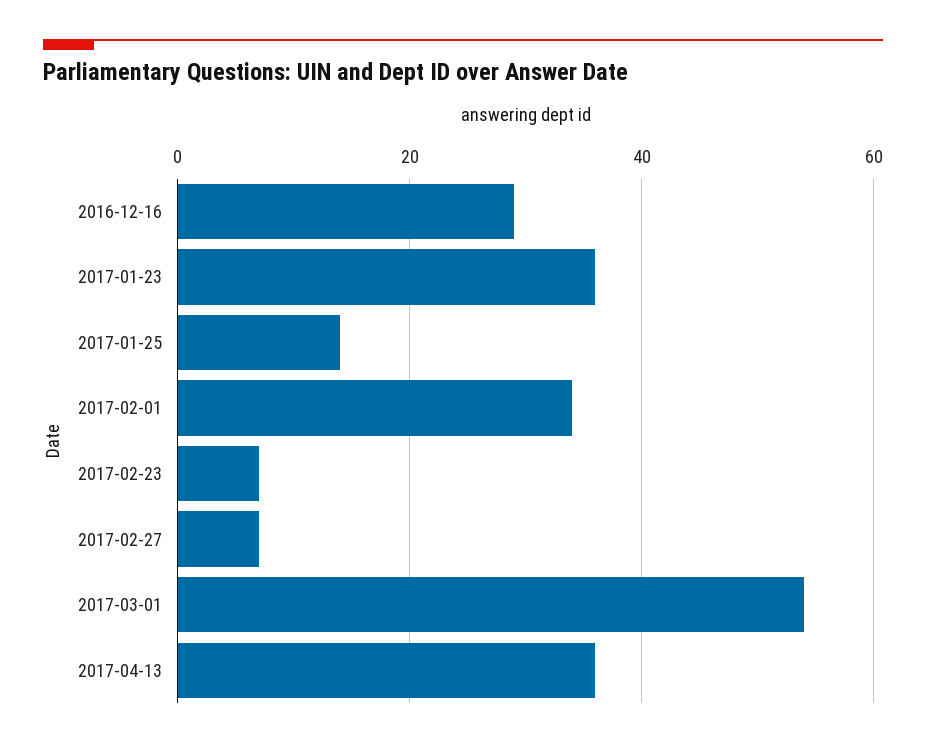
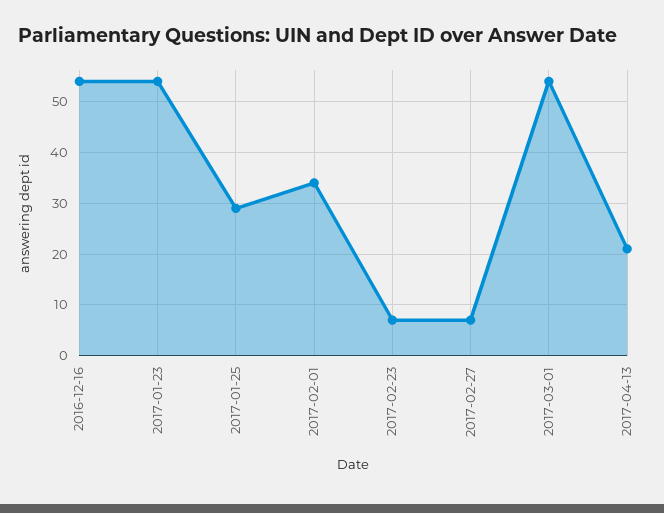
2016-12-16: 30 -> 55
2017-01-23: 35 -> 55
2017-01-25: 15 -> 30
2017-04-13: 35 -> 20

